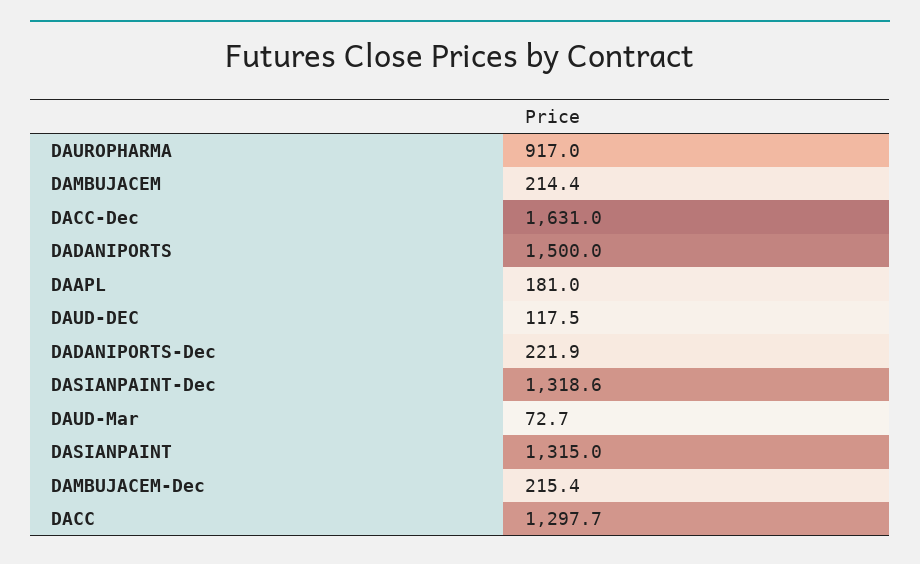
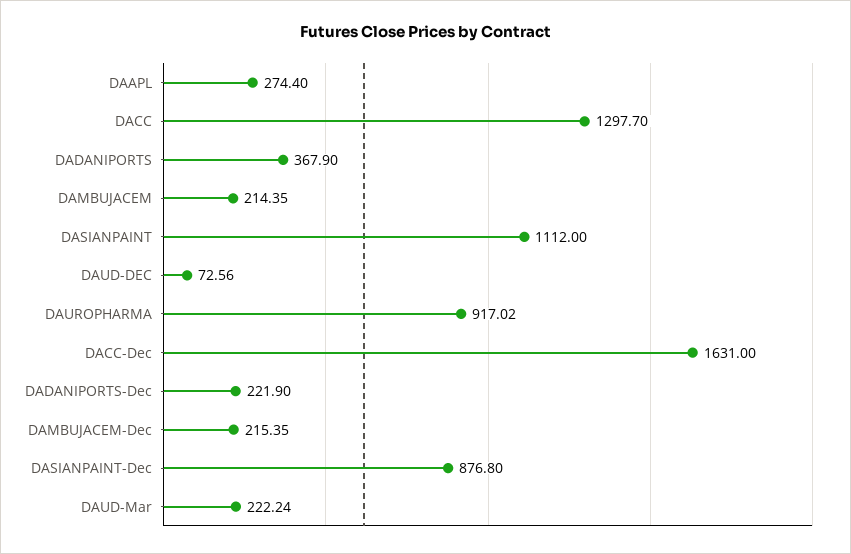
DADANIPORTS: 1500 -> 367.9
DAAPL: 181 -> 274.4
DAUD-DEC: 117.5 -> 72.56
DASIANPAINT-Dec: 1318.6 -> 876.8
DAUD-Mar: 72.7 -> 222.24
DASIANPAINT: 1315 -> 1112

